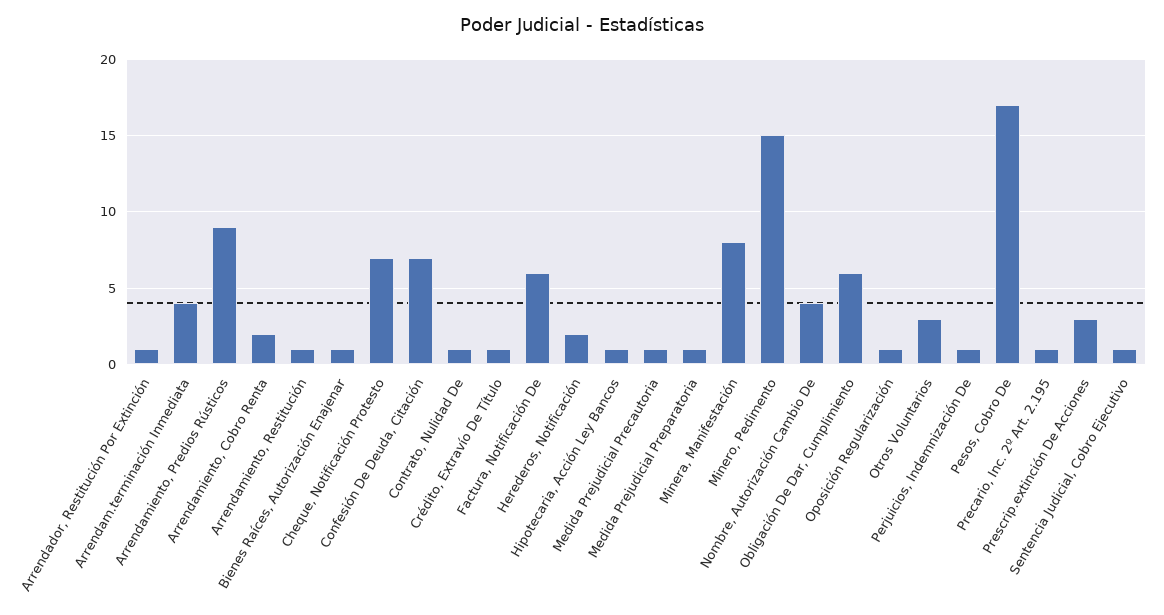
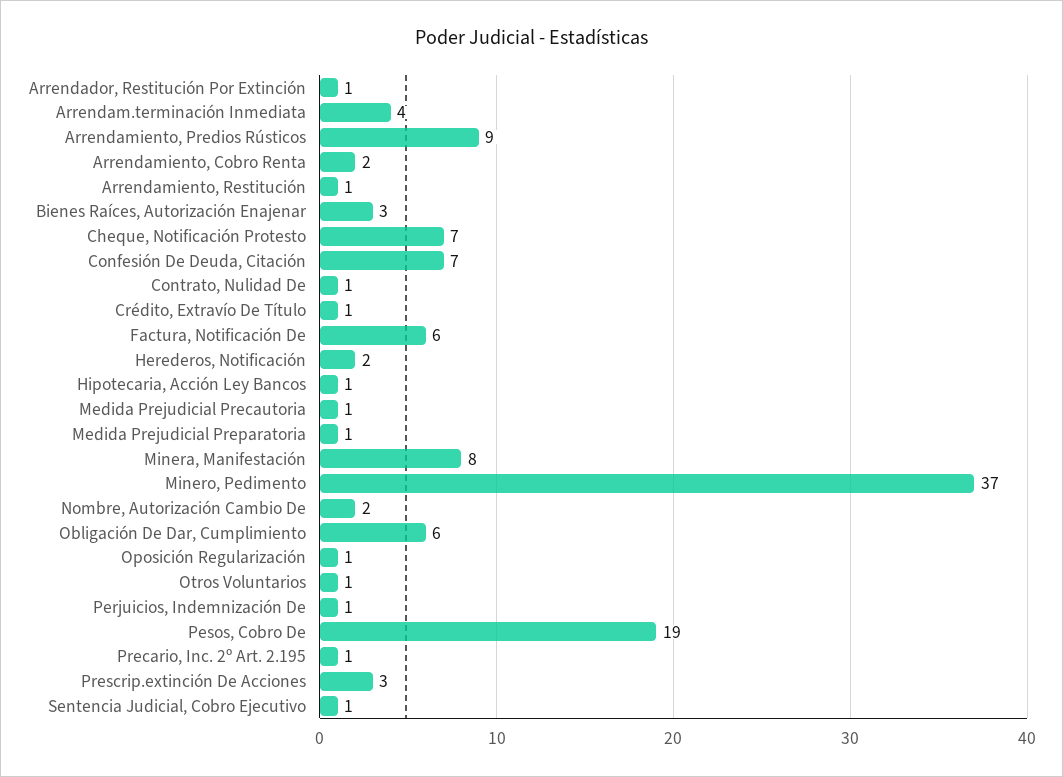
Bienes Raíces, Autorización Enajenar: 1 -> 3
Minero, Pedimento: 15 -> 37
Nombre, Autorización Cambio De: 4 -> 2
Otros Voluntarios: 3 -> 1
Pesos, Cobro De: 17 -> 19

